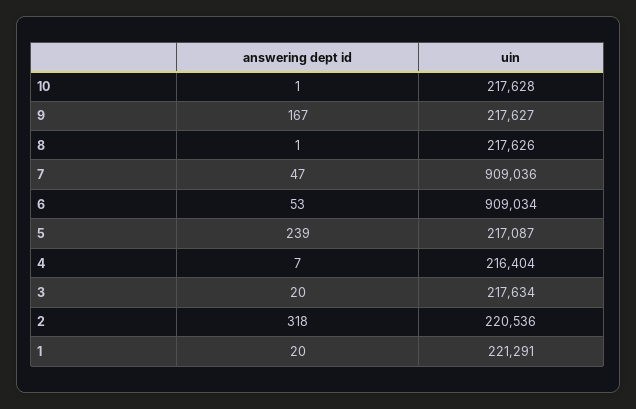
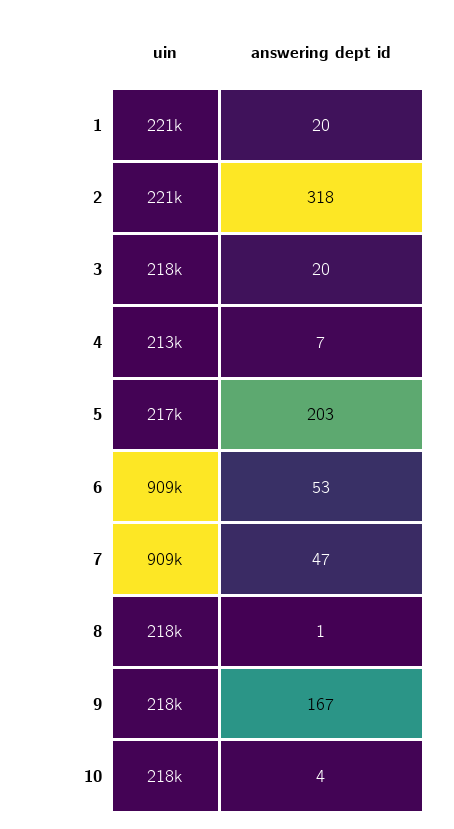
answering dept id, 10: 1 -> 4
answering dept id, 5: 239 -> 203
uin, 4: 216404 -> 213000

